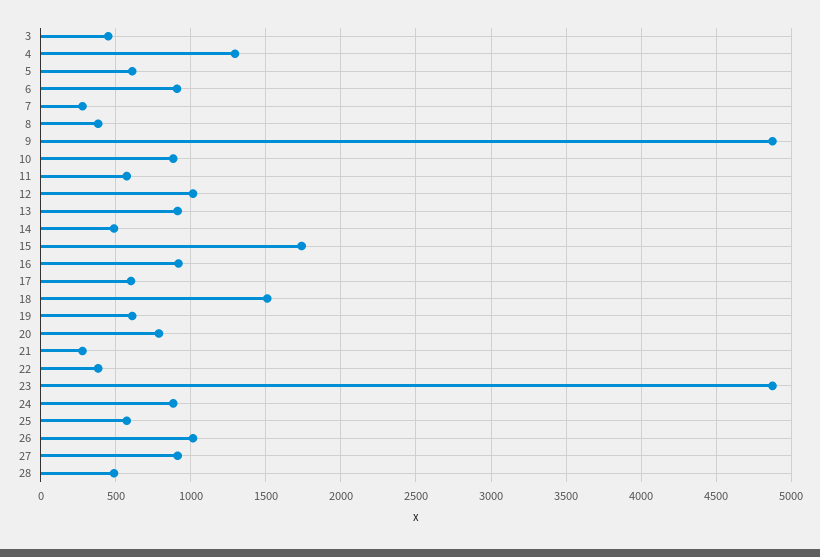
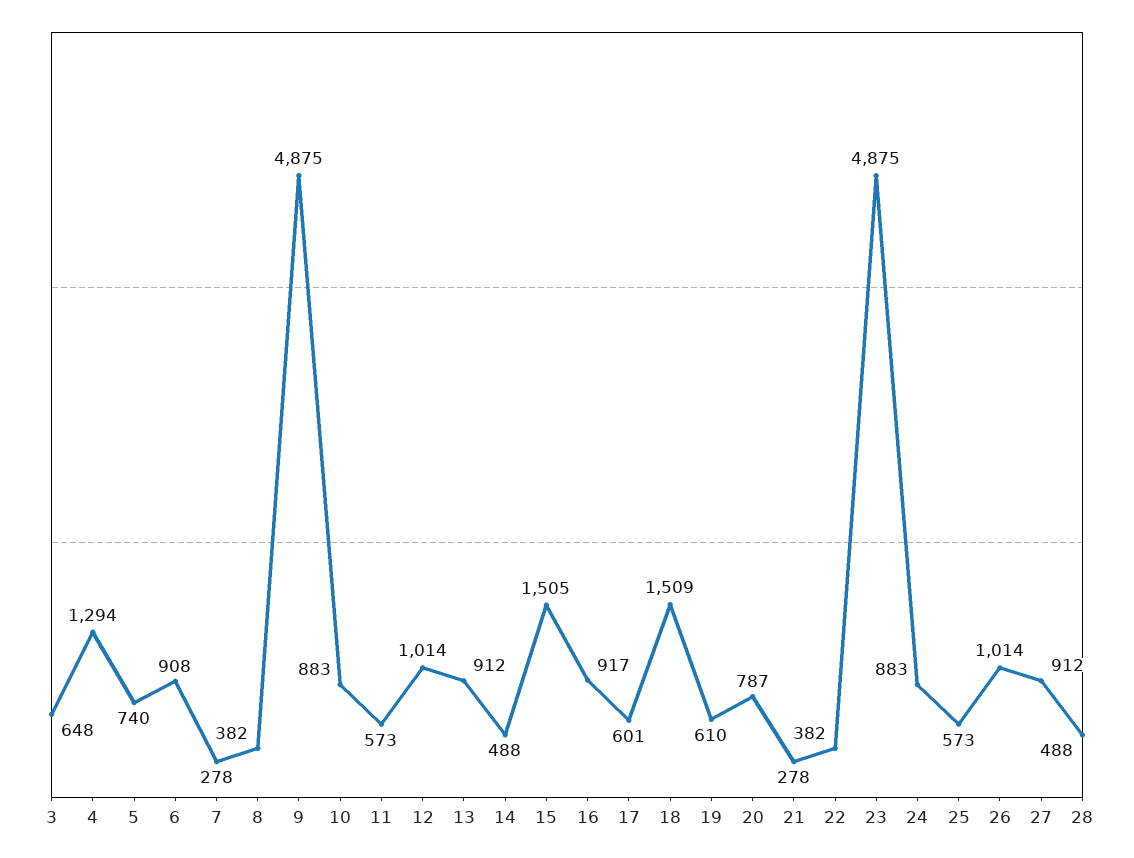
3: 450 -> 648
5: 600 -> 740
15: 1750 -> 1505

